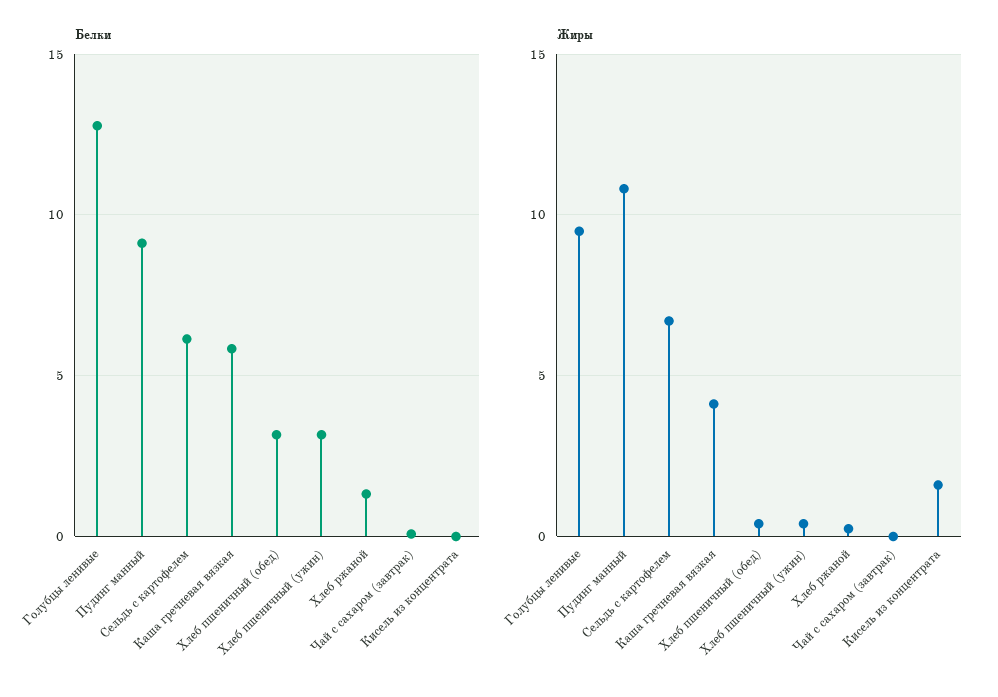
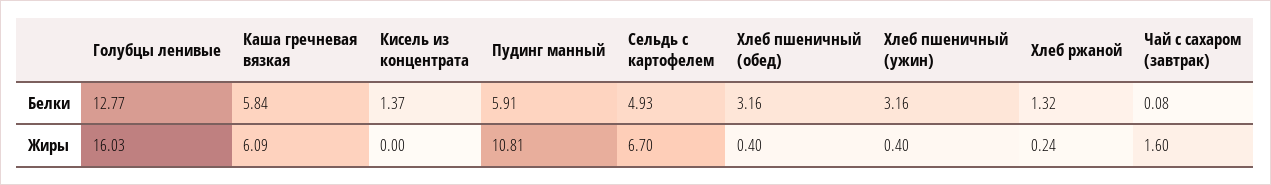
Белки, Пудинг манный: 9 -> 5.91
Белки, Сельдь с картофелем: 6 -> 4.93
Белки, Кисель из концентрата: 0 -> 1.37
Жиры, Голубцы ленивые: 9.5 -> 16.03
Жиры, Каша гречневая вязкая: 4 -> 6.09
Жиры, Чай с сахаром (завтрак): 0 -> 1.6
Жиры, Кисель из концентрата: 1.5 -> 0

